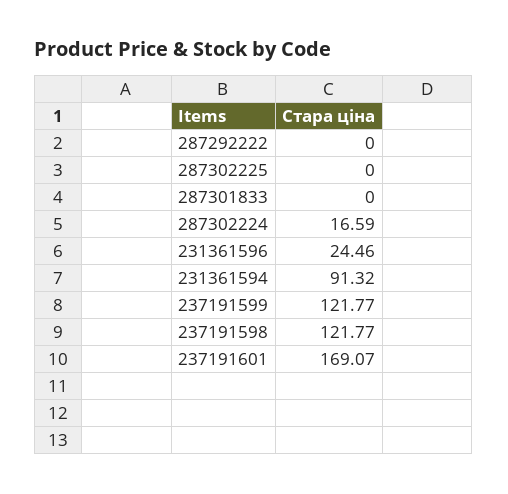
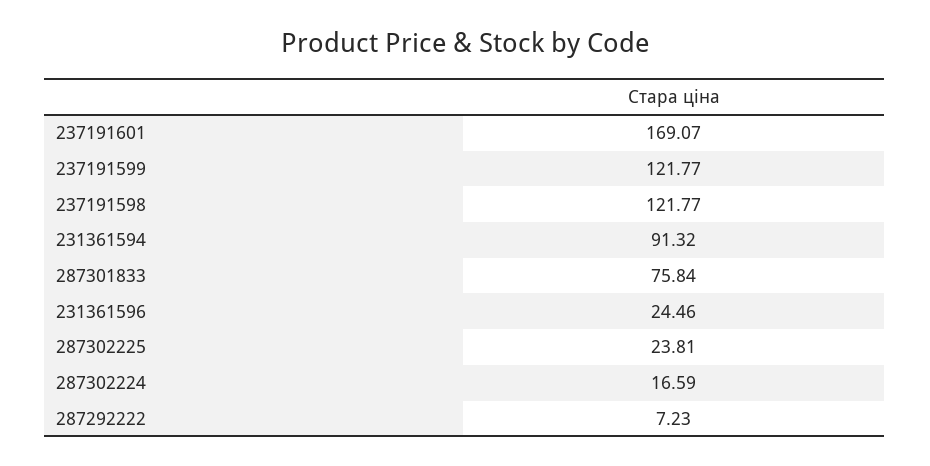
287292222: 0 -> 7.23
287302225: 0 -> 23.81
287301833: 0 -> 75.84

